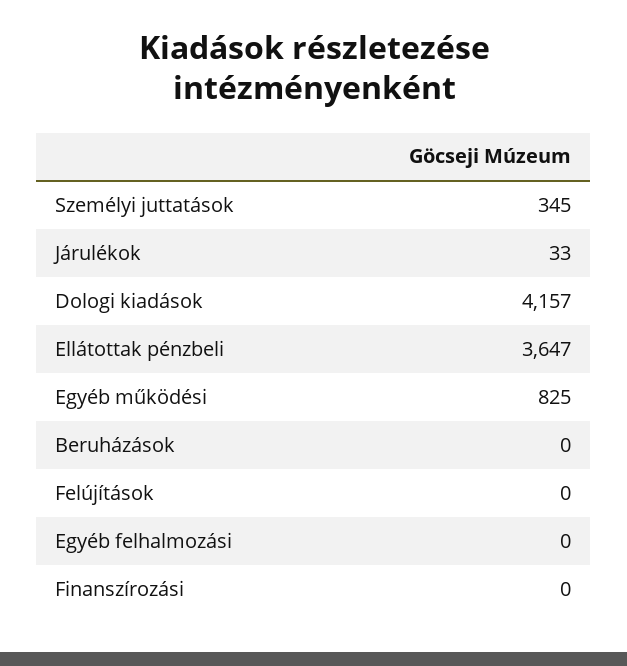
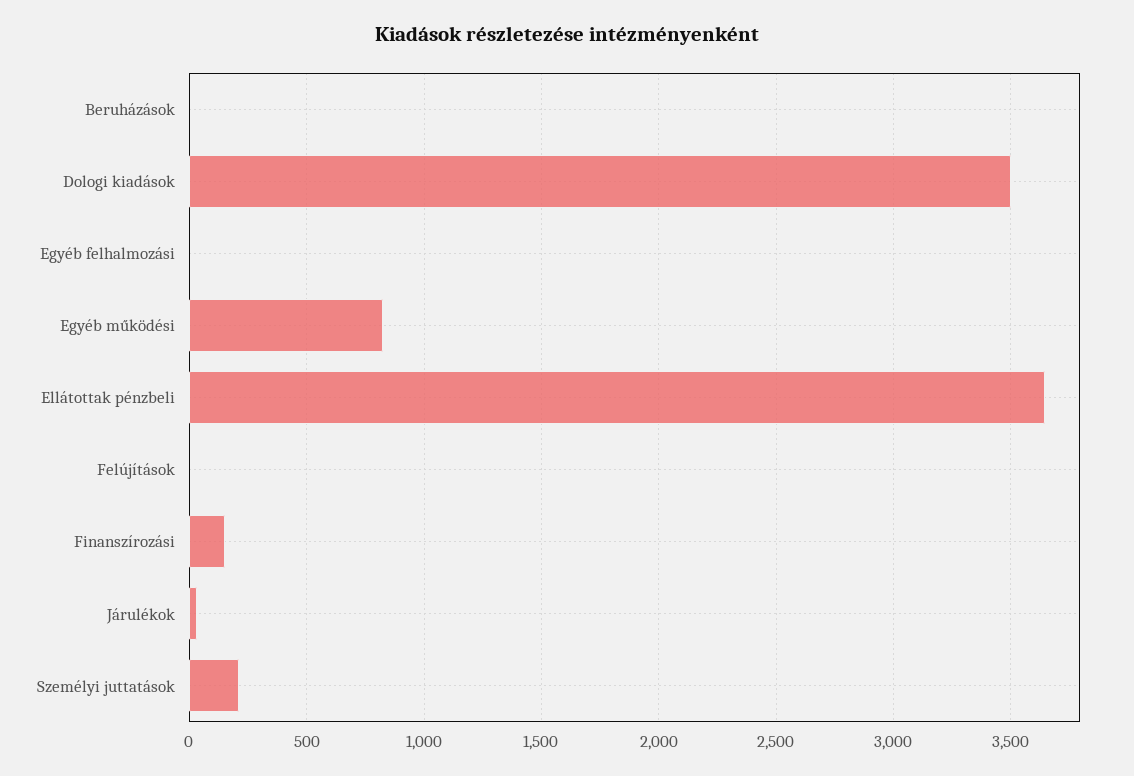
Személyi juttatások: 345 -> 200
Dologi kiadások: 4157 -> 3500
Finanszírozási: 0 -> 150

